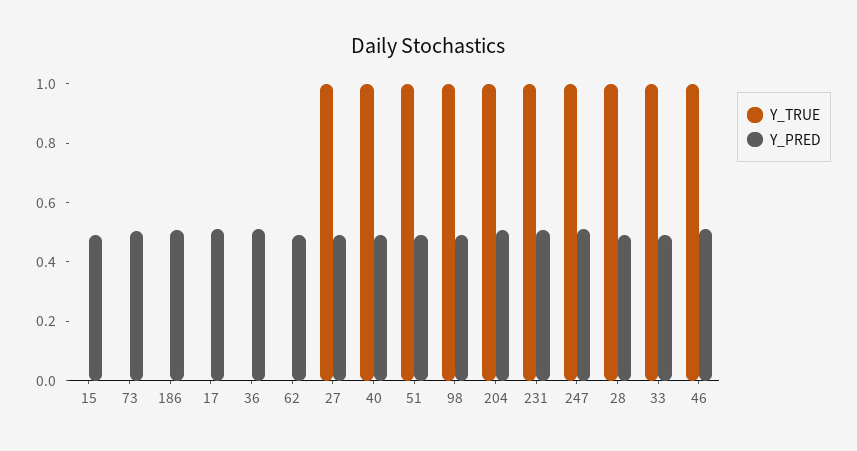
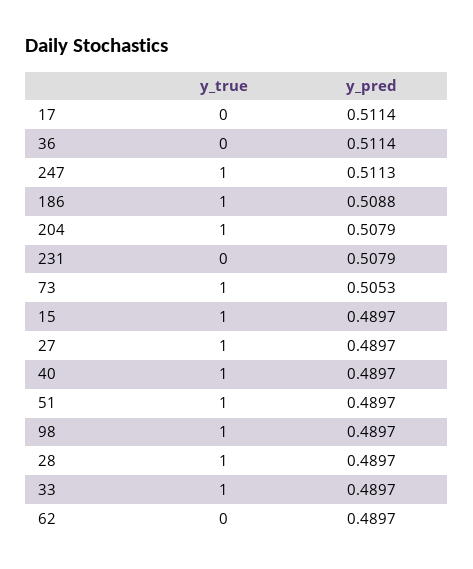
Y_TRUE, 15: 0 -> 1
Y_TRUE, 73: 0 -> 1
Y_TRUE, 186: 0 -> 1
Y_TRUE, 231: 1 -> 0
Y_TRUE, 46: 1 -> none
Y_PRED, 46: 0.5 -> none

